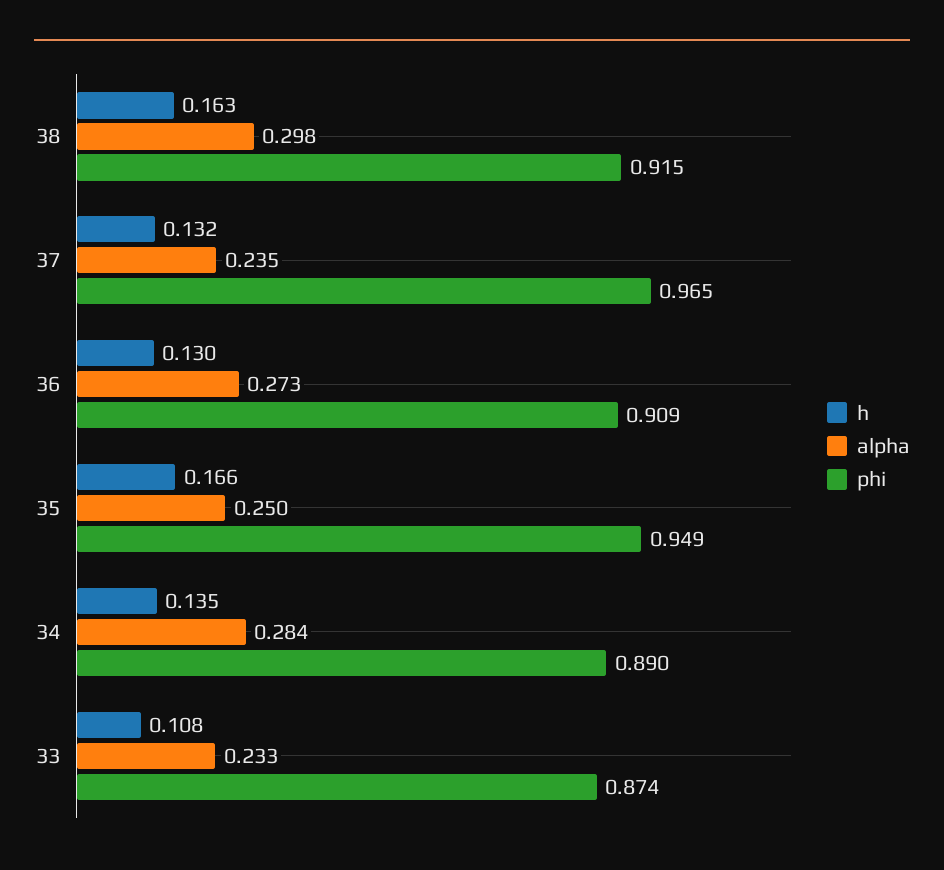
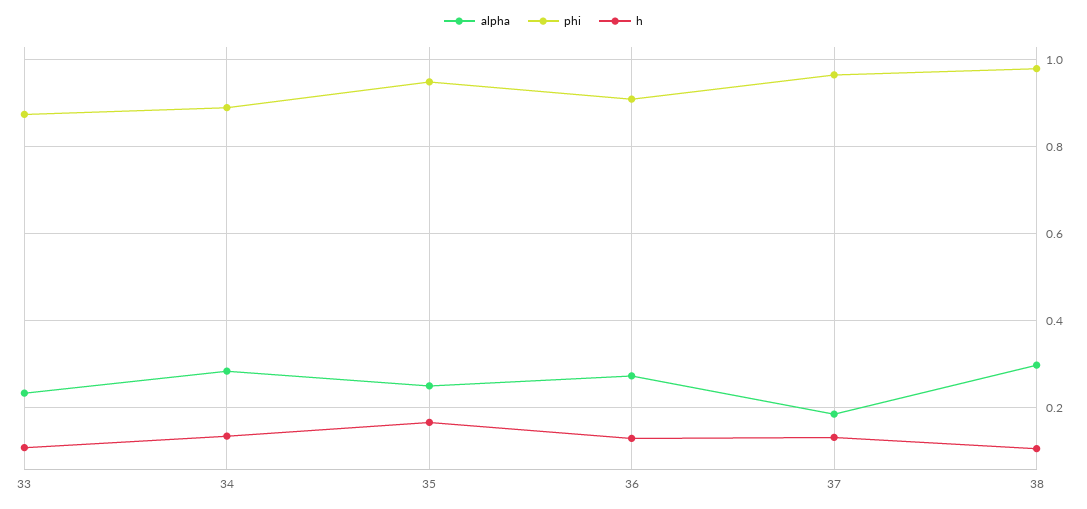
h, 38: 0.163 -> 0.1
phi, 38: 0.915 -> 0.98
alpha, 37: 0.235 -> 0.18

